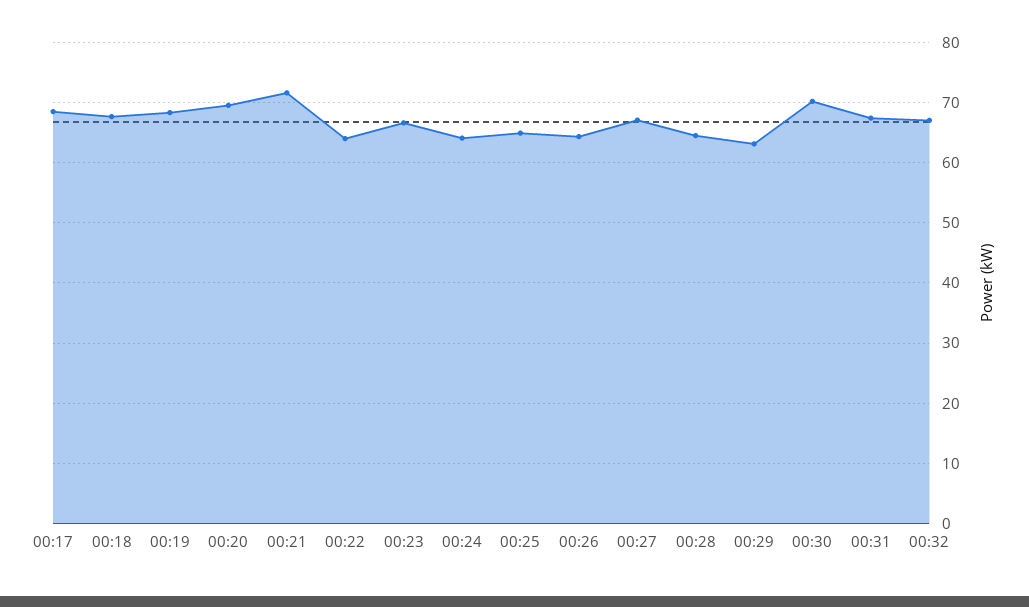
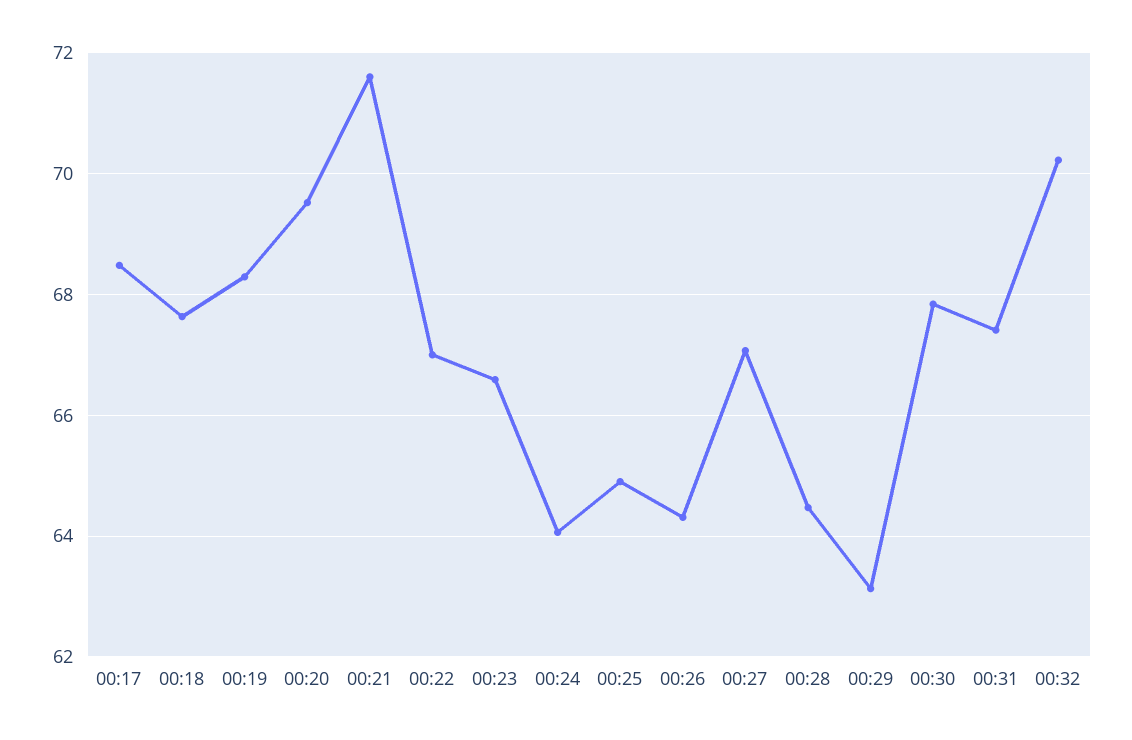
00:22: 64 -> 67
00:30: 70 -> 67.8
00:32: 67 -> 70.2

